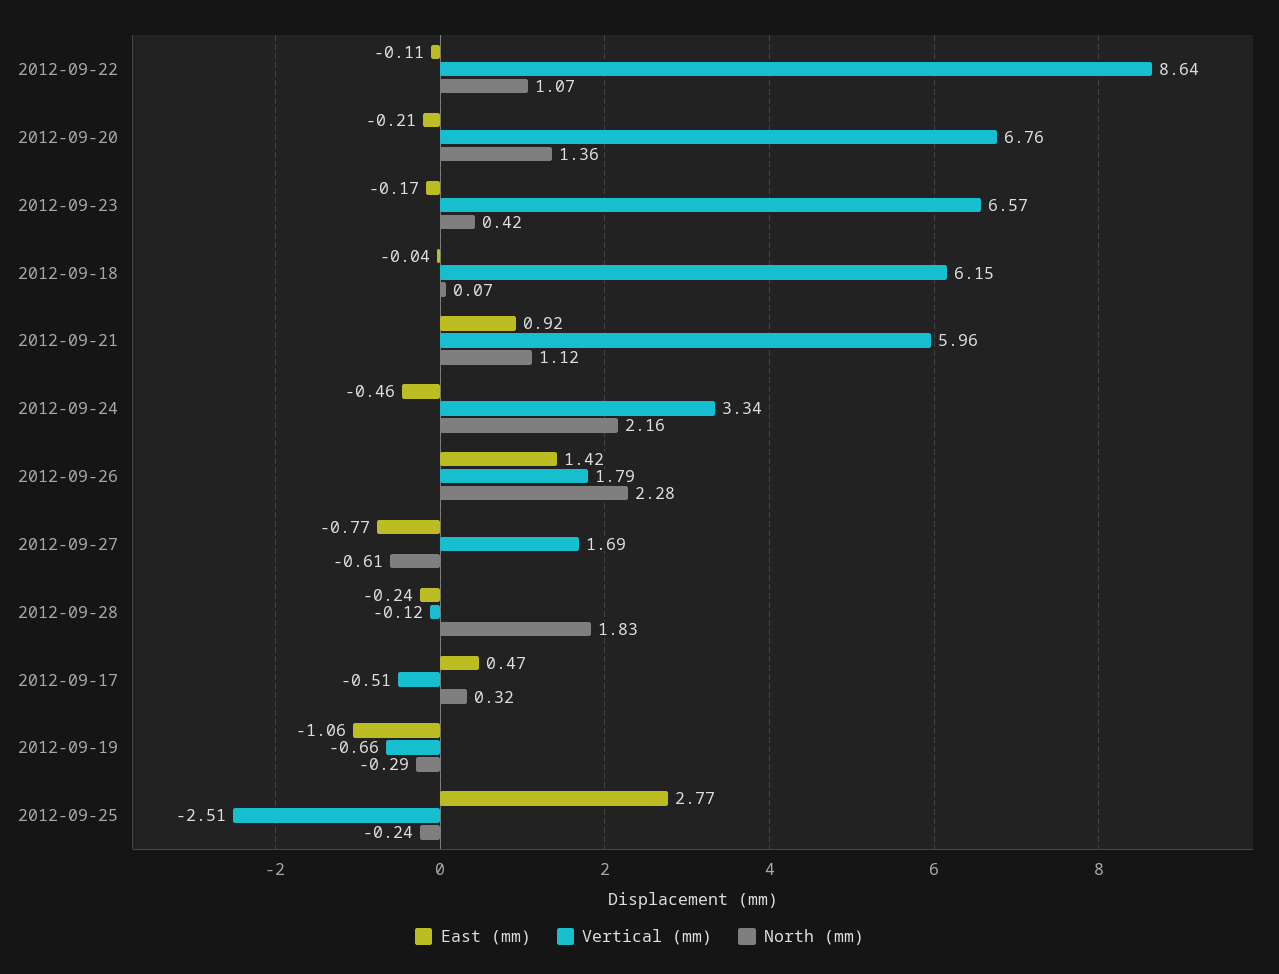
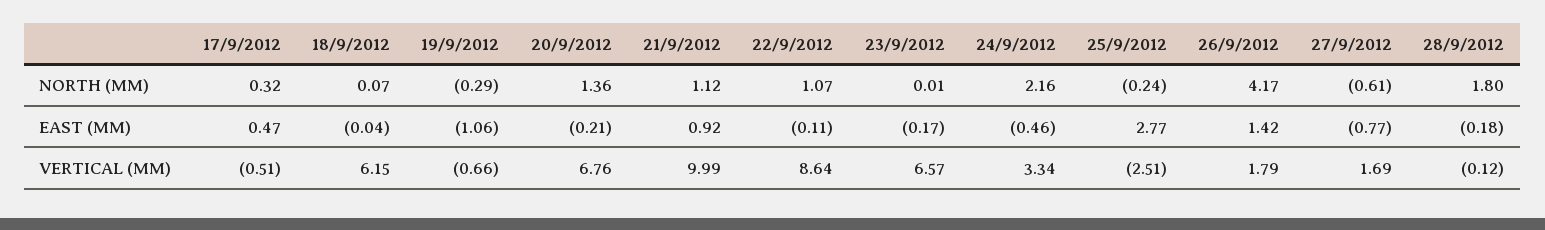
North (mm), 2012-09-23: 0.42 -> 0.01
Vertical (mm), 2012-09-21: 5.96 -> 9.99
North (mm), 2012-09-26: 2.28 -> 4.17
East (mm), 2012-09-28: -0.24 -> -0.18
North (mm), 2012-09-28: 1.83 -> 1.8

